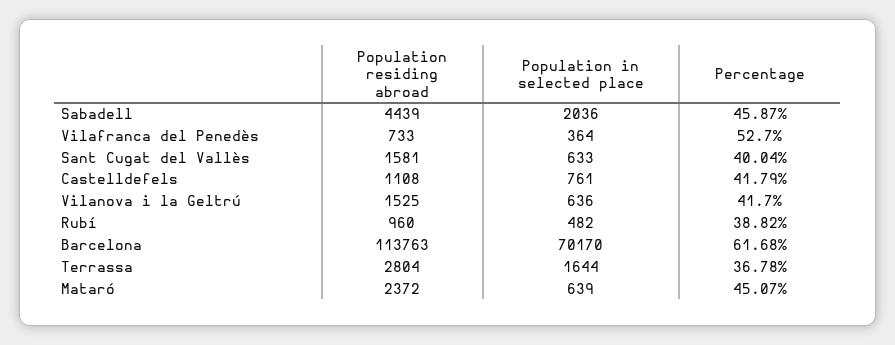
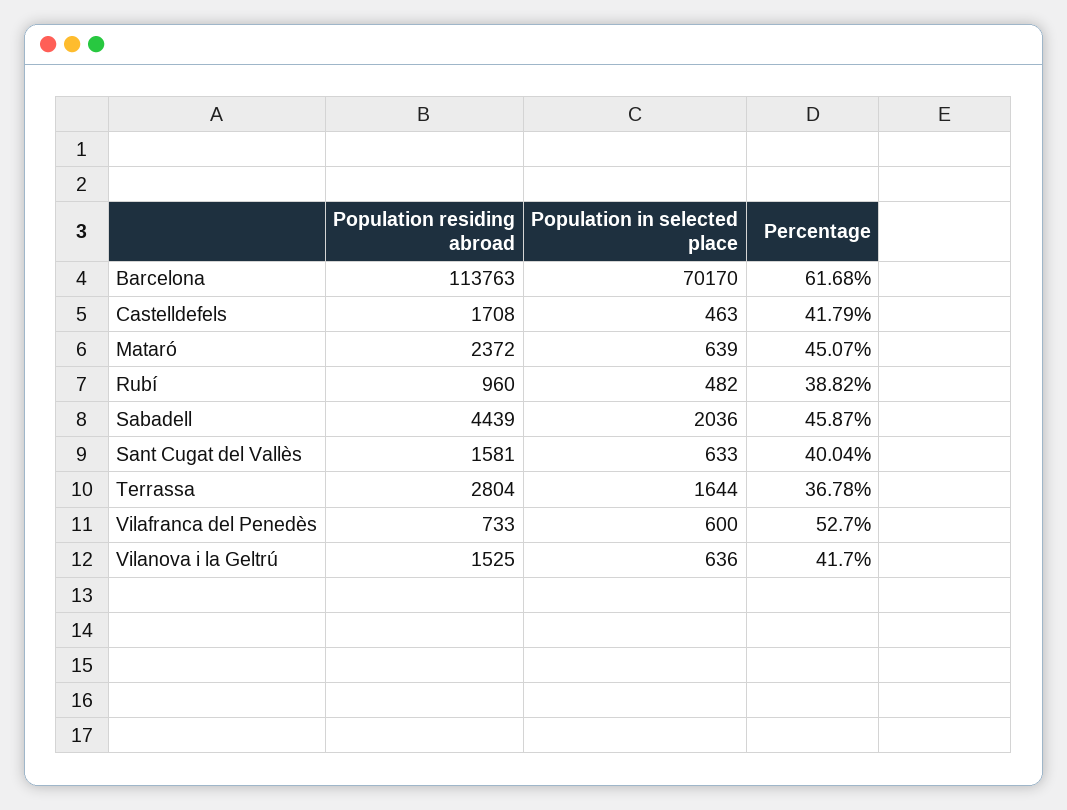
Population in selected place, Vilafranca del Penedès: 364 -> 600
Population residing abroad, Castelldefels: 1108 -> 1708
Population in selected place, Castelldefels: 761 -> 463

